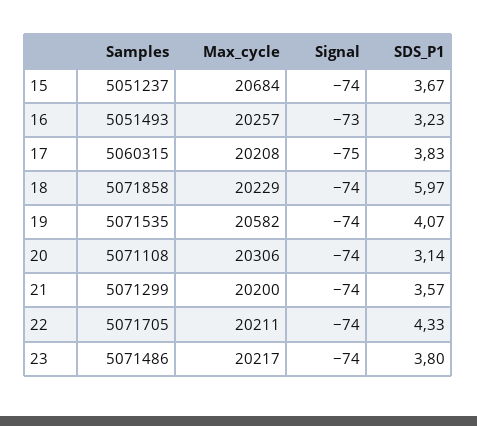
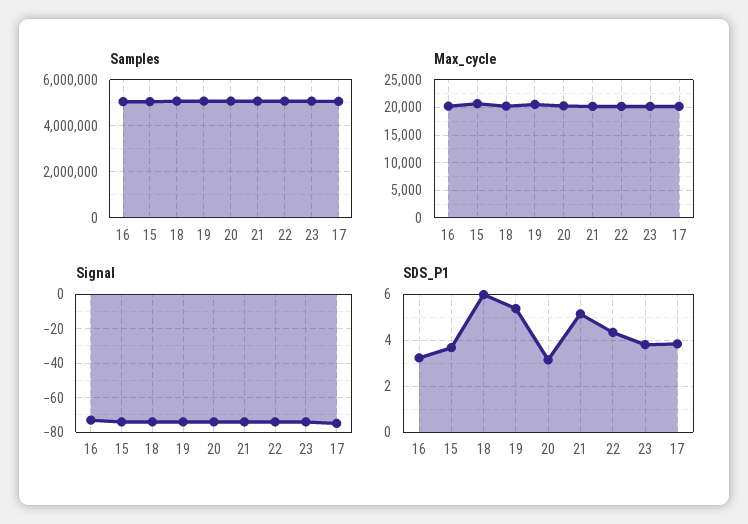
SDS_P1, 19: 4.07 -> 5.5
SDS_P1, 21: 3.57 -> 5

